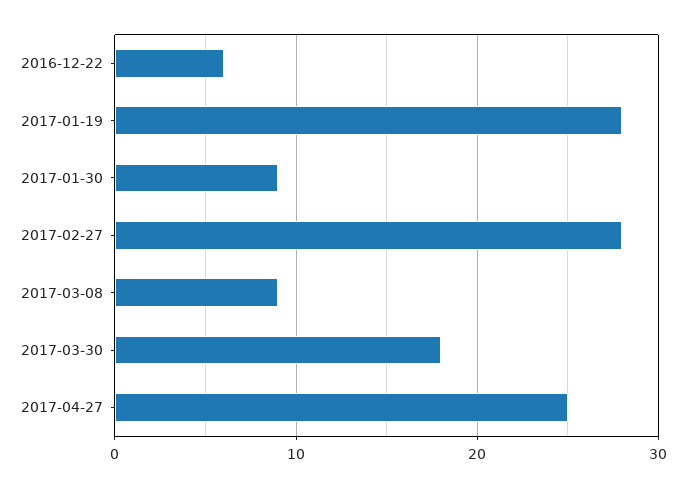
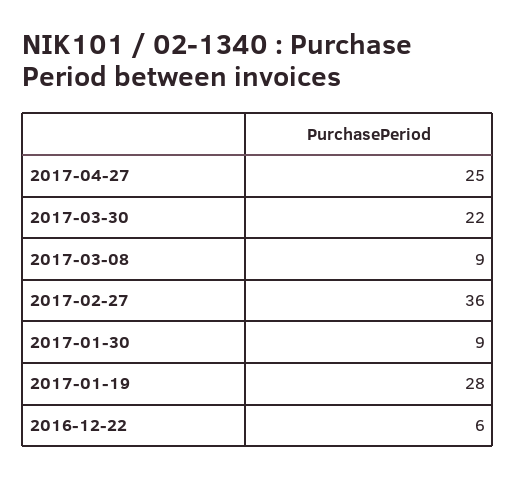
2017-02-27: 28 -> 36
2017-03-30: 18 -> 22

